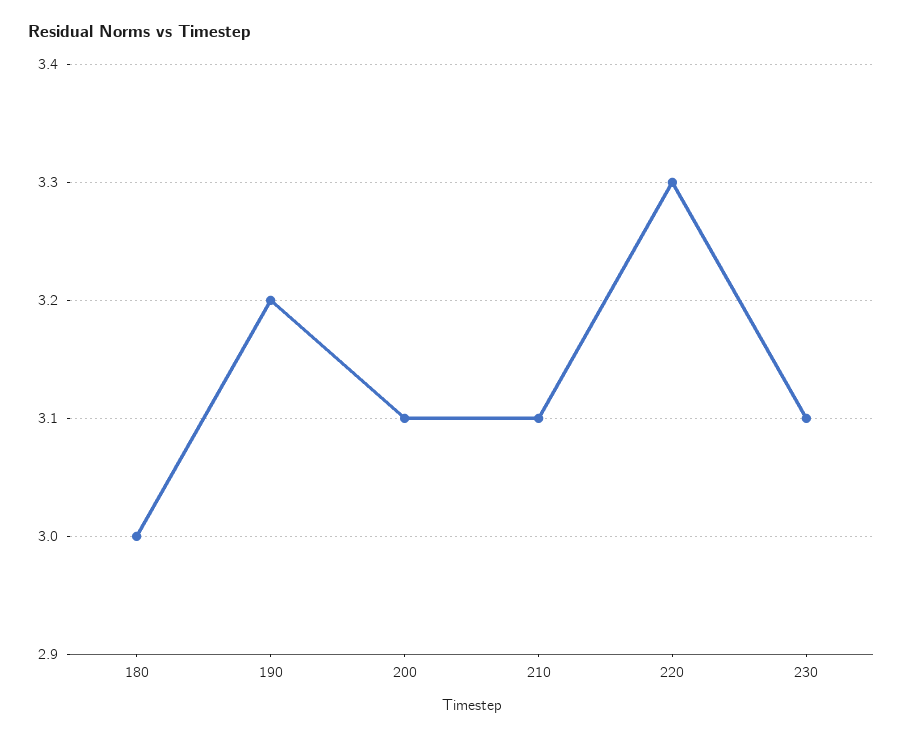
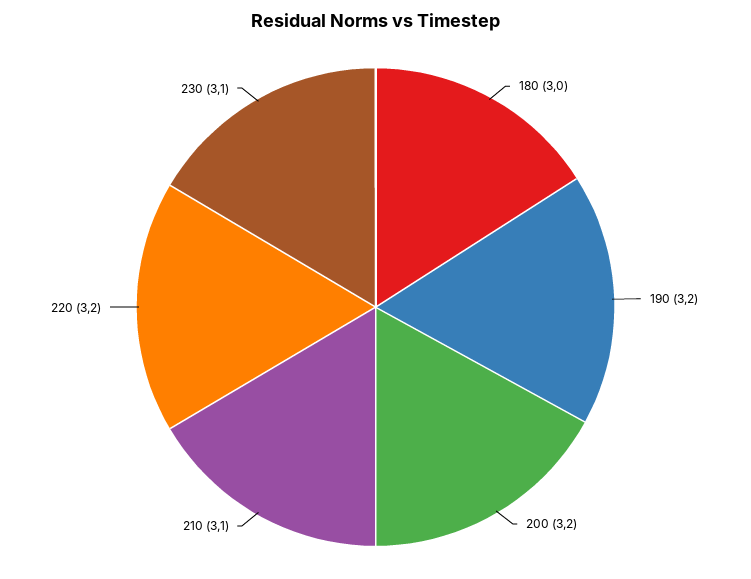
200: 3.1 -> 3.2
220: 3.3 -> 3.2

